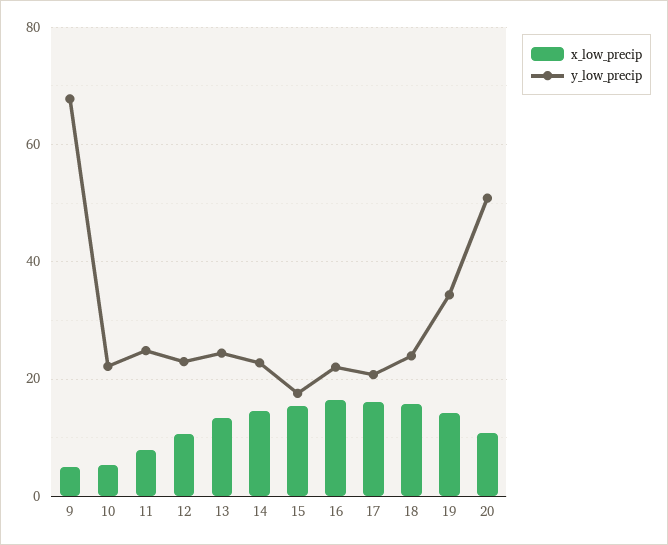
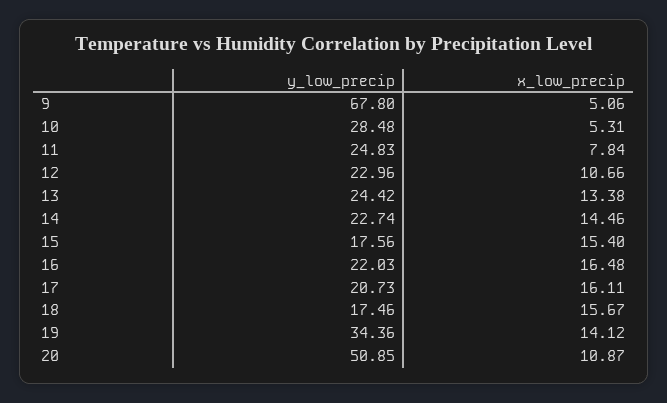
y_low_precip, 10: 22 -> 28.48
y_low_precip, 18: 24 -> 17.46

